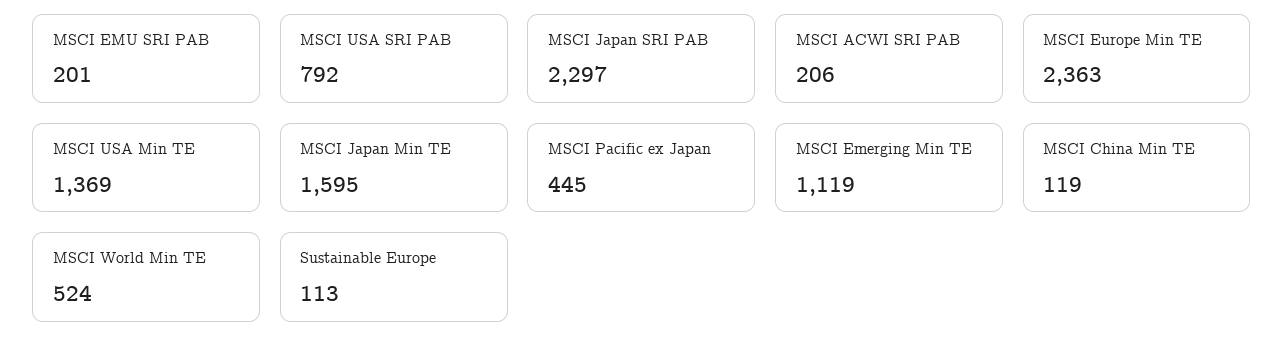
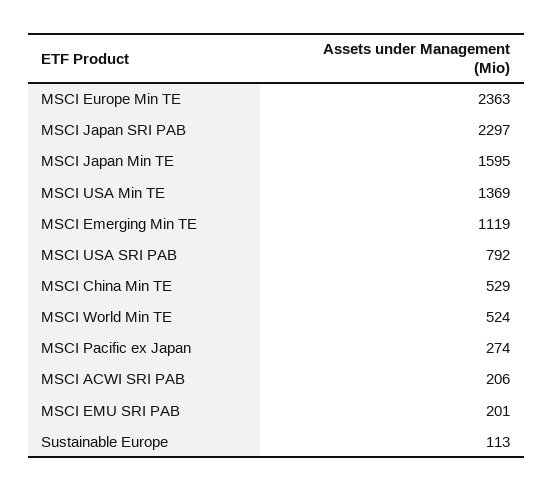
MSCI Pacific ex Japan: 445 -> 274
MSCI China Min TE: 119 -> 529

